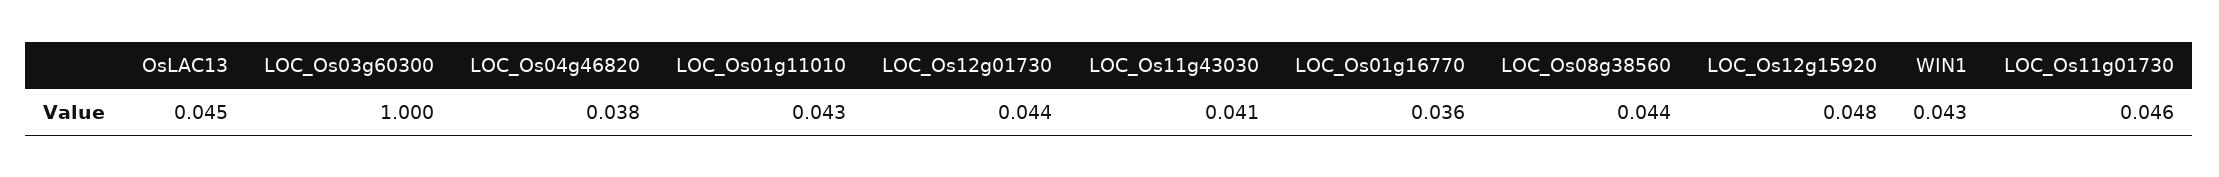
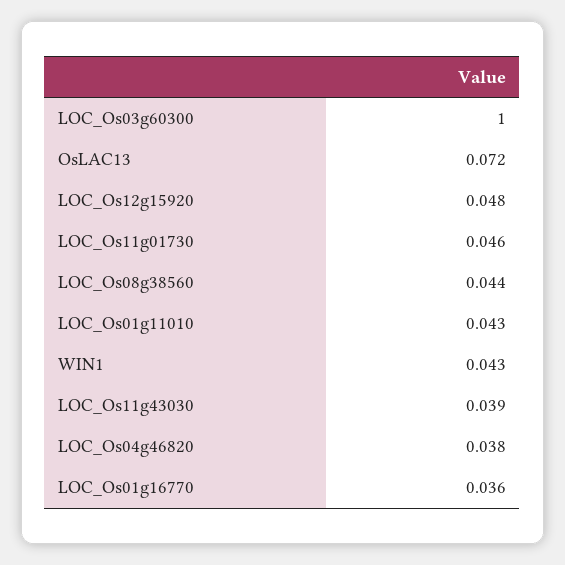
OsLAC13: 0.045 -> 0.072
LOC_Os12g01730: 0.044 -> none
LOC_Os11g43030: 0.041 -> 0.039

